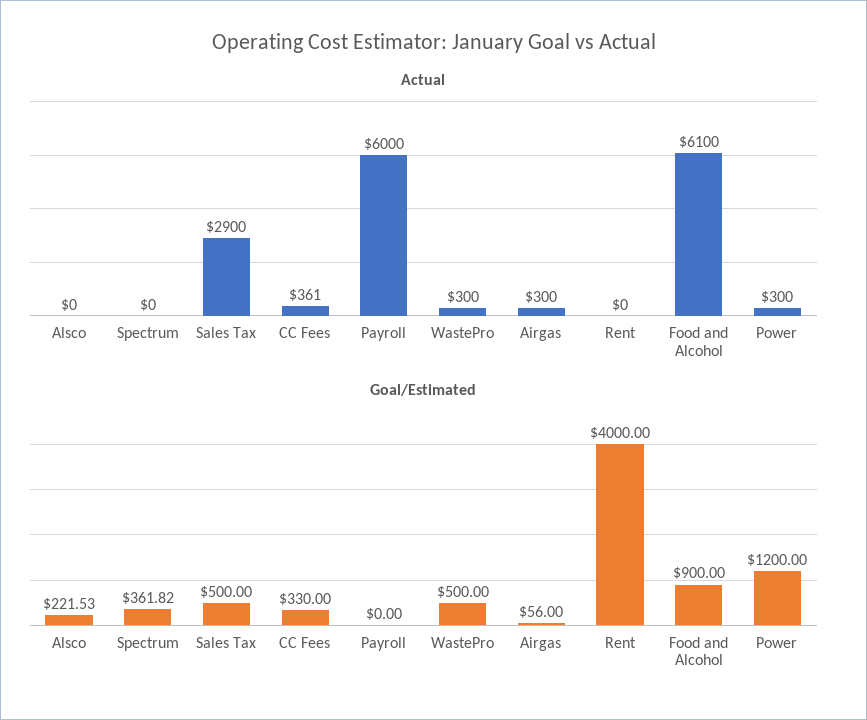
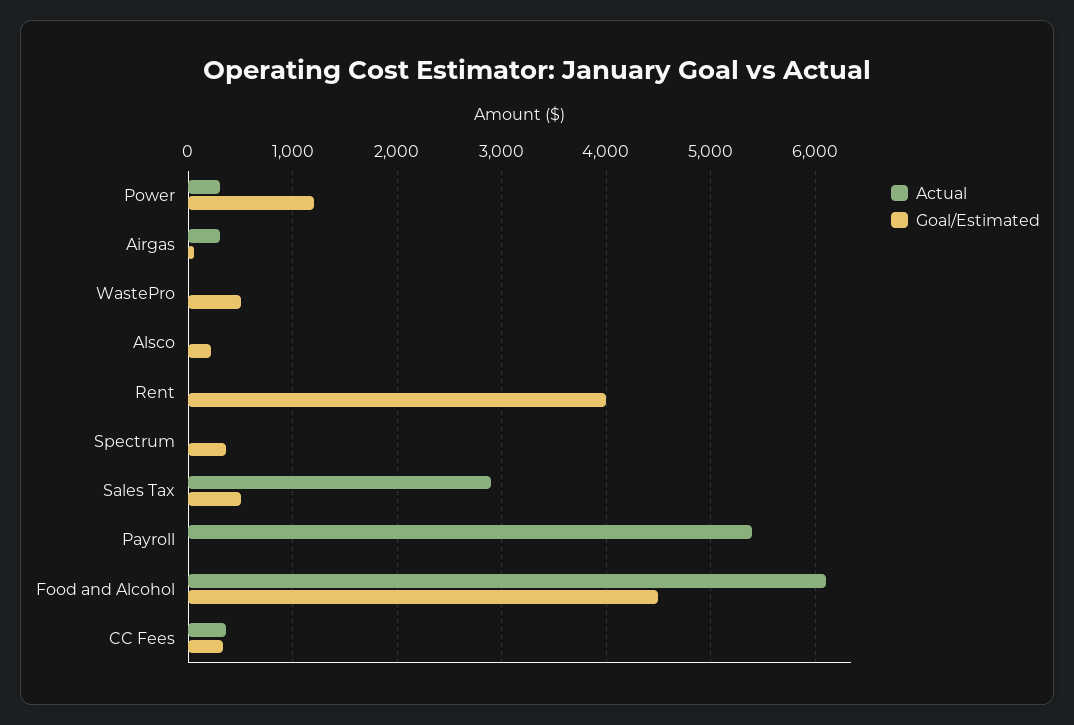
Actual, Payroll: 6000 -> 5400
Actual, WastePro: 300 -> 0
Goal/Estimated, Food and Alcohol: 900 -> 4500

